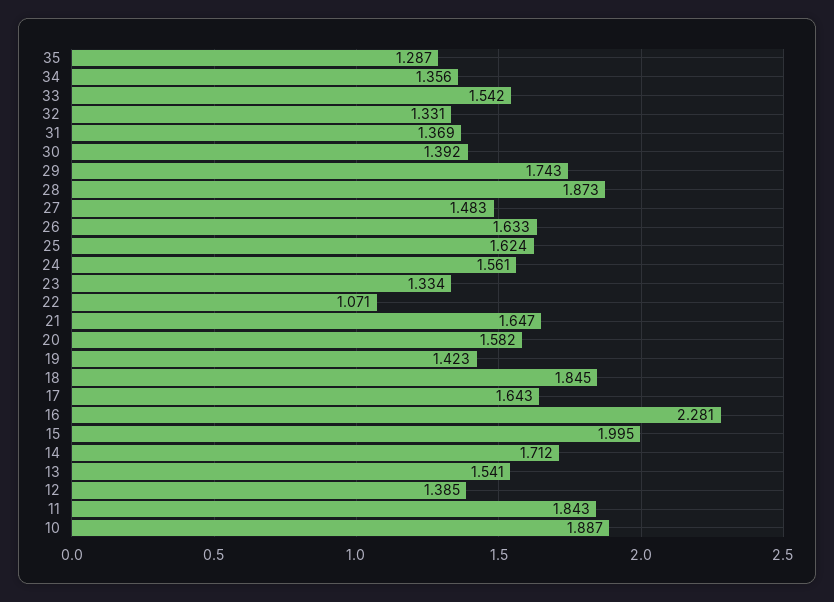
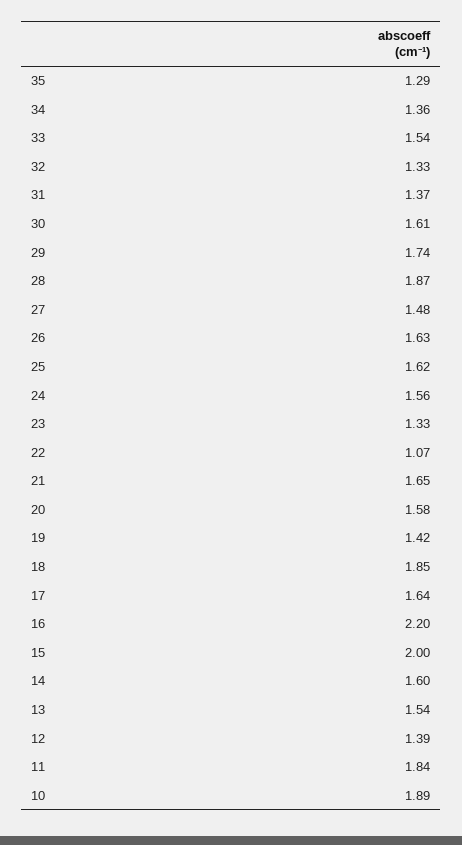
30: 1.392 -> 1.61
16: 2.281 -> 2.2
14: 1.712 -> 1.6

